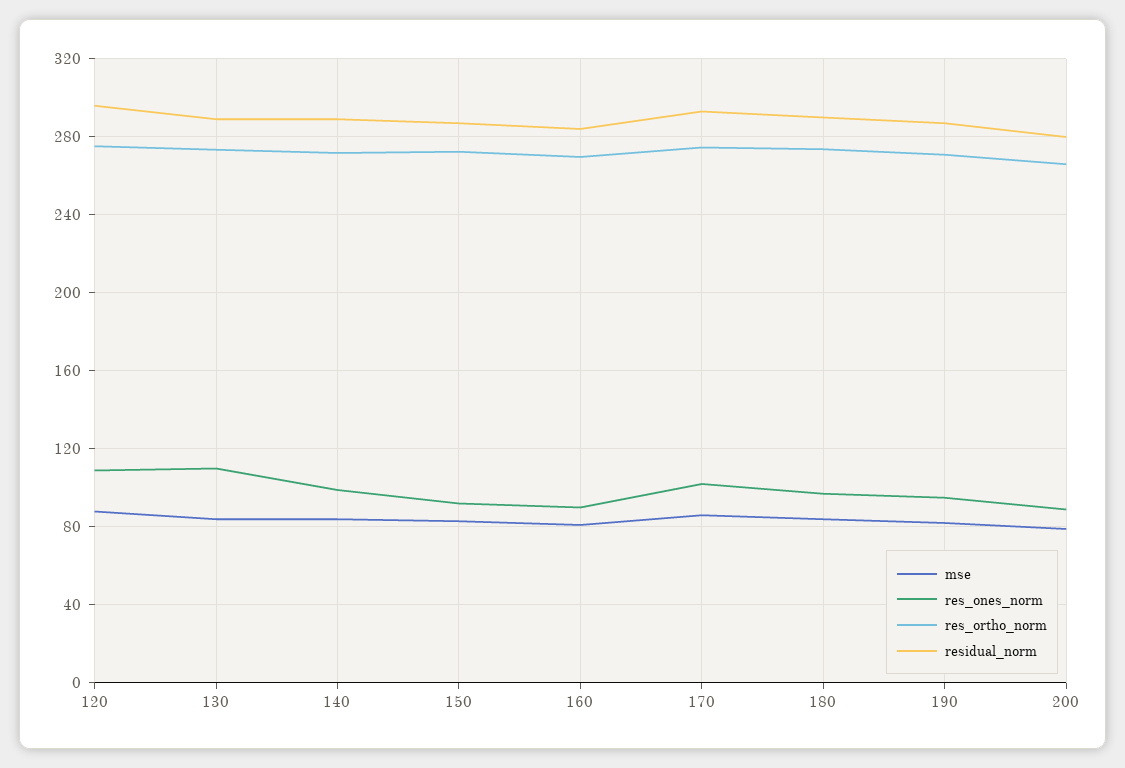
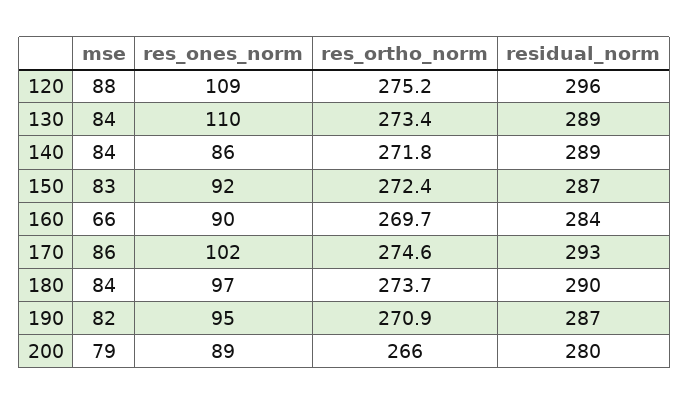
res_ones_norm, 140: 100 -> 86
mse, 160: 80 -> 66

